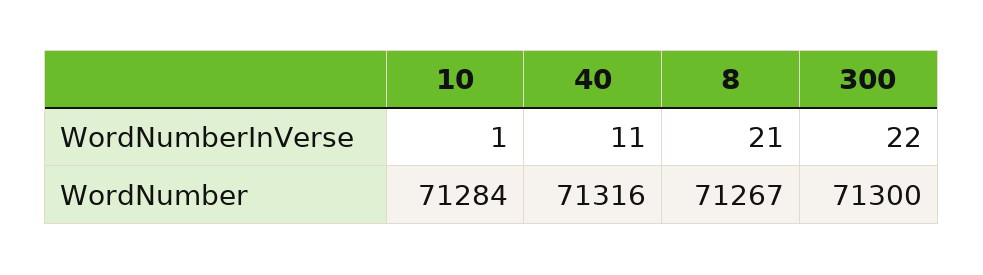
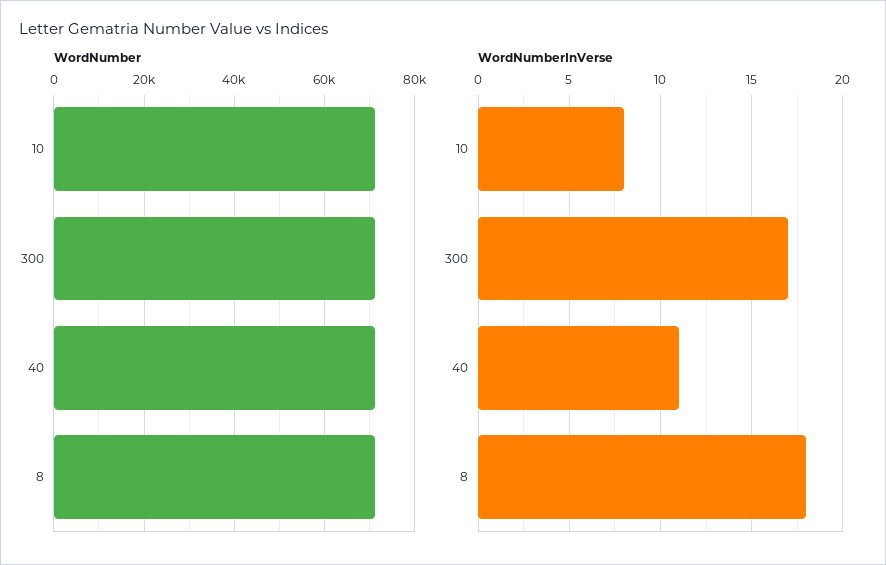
WordNumberInVerse, 10: 1 -> 8
WordNumberInVerse, 8: 21 -> 18
WordNumberInVerse, 300: 22 -> 17

